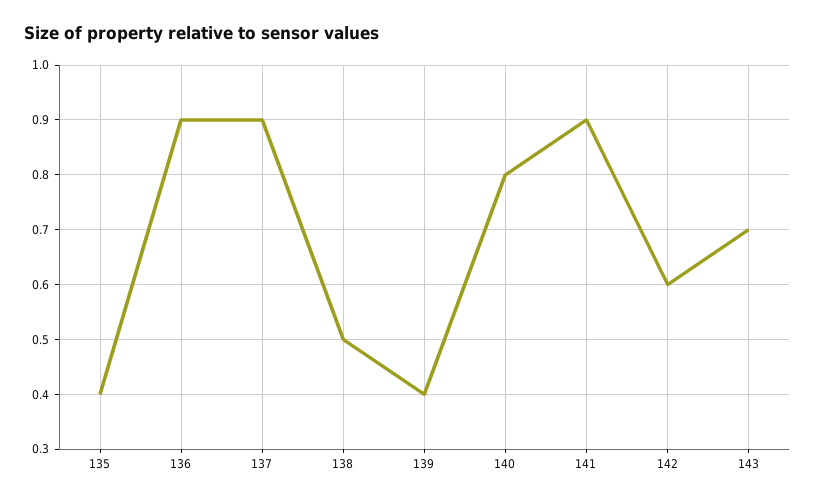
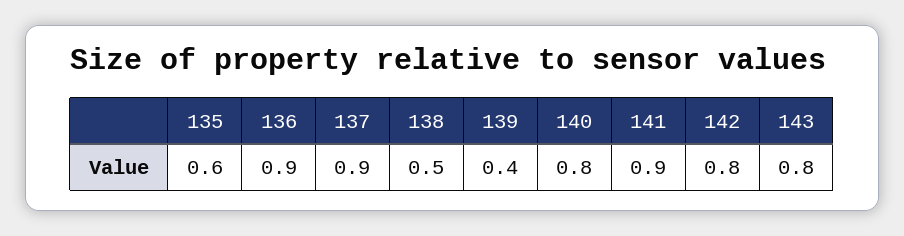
135: 0.4 -> 0.6
142: 0.6 -> 0.8
143: 0.7 -> 0.8

